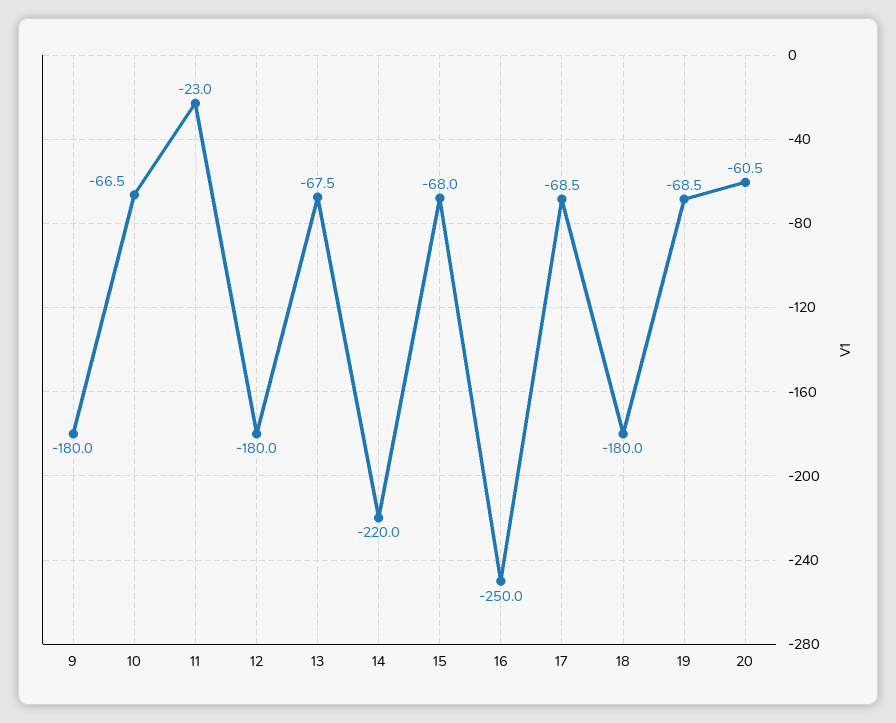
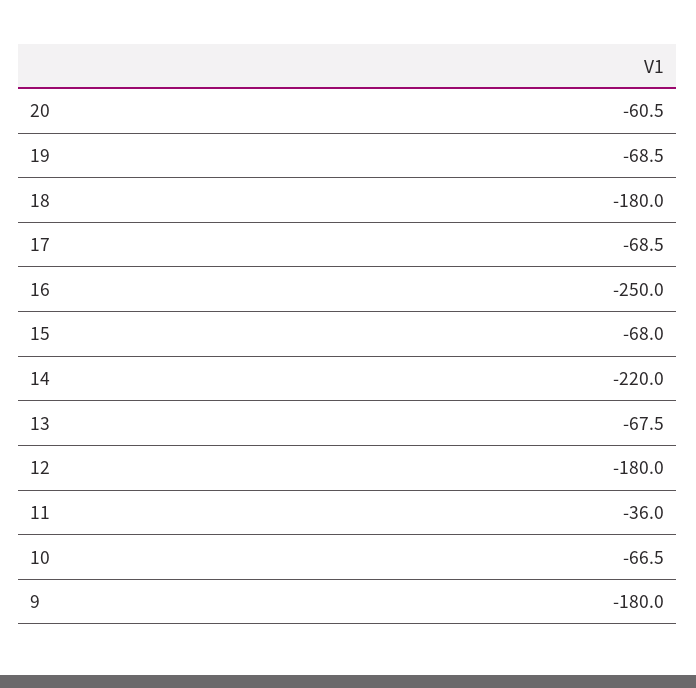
11: -23 -> -36

